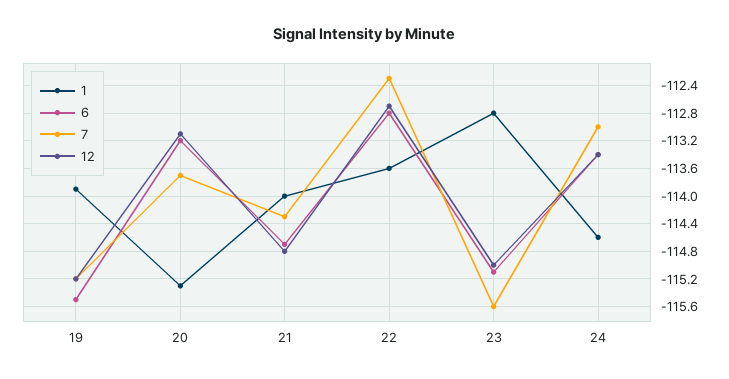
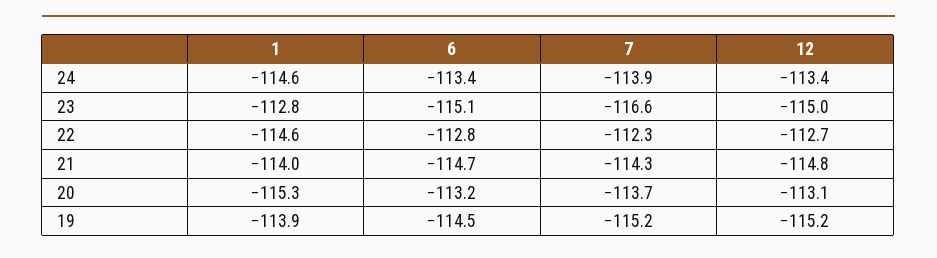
6, 19: -115.5 -> -114.5
1, 22: -113.6 -> -114.6
7, 23: -115.6 -> -116.6
7, 24: -113 -> -113.9

